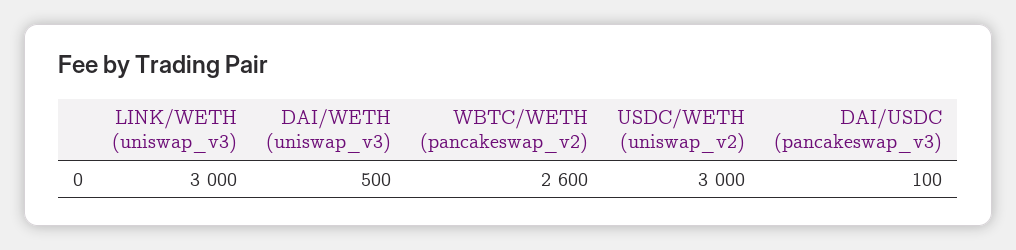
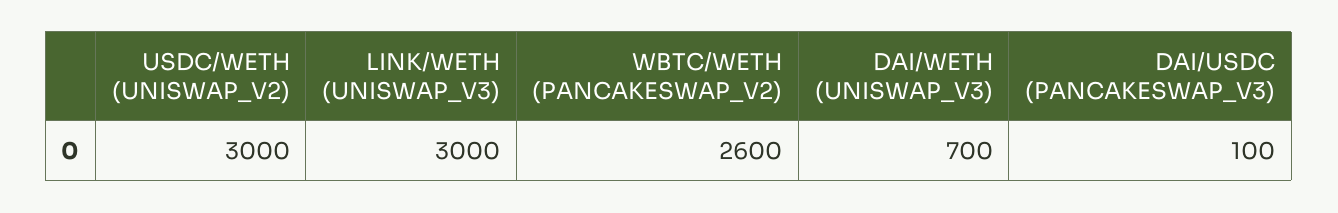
DAI/WETH (uniswap_v3): 500 -> 700

